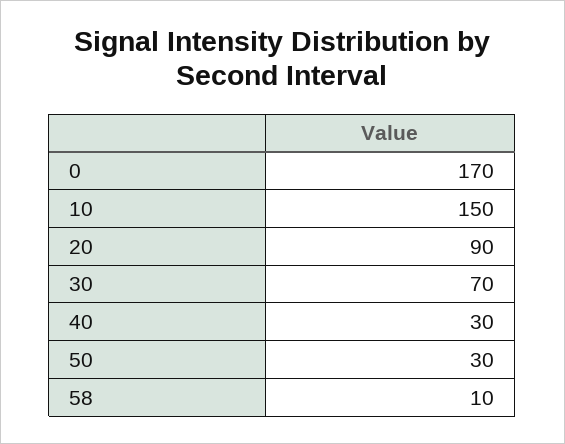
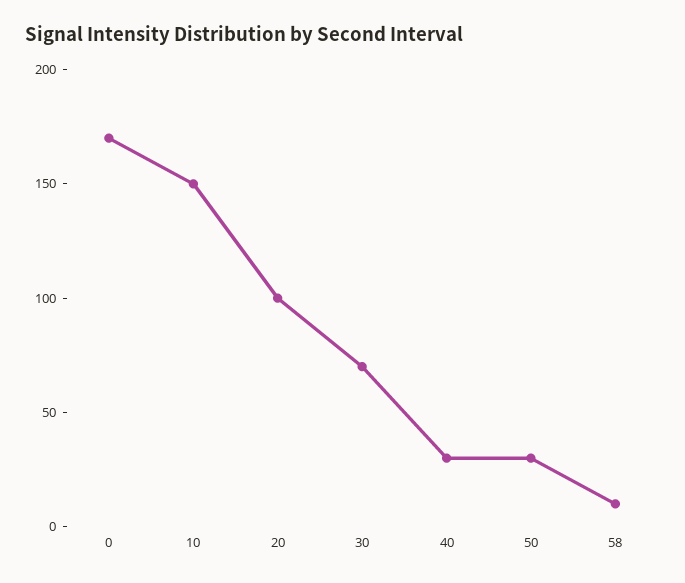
20: 90 -> 100

